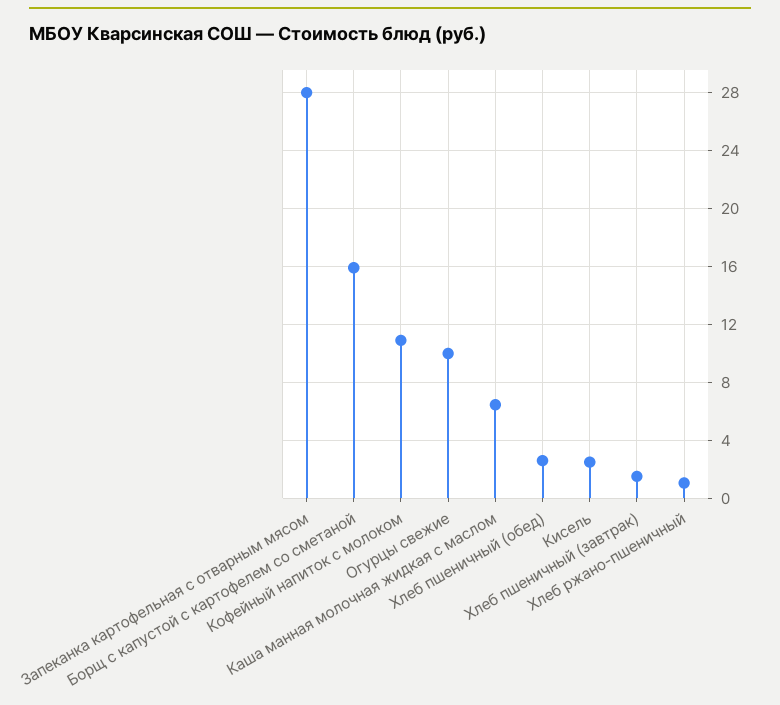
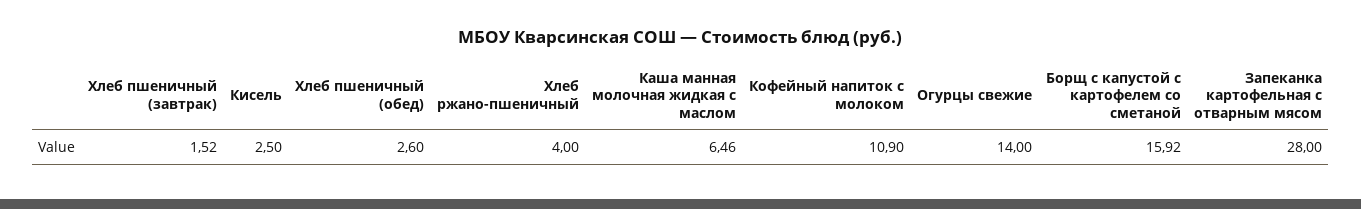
Огурцы свежие: 10 -> 14
Хлеб ржано-пшеничный: 1 -> 4

